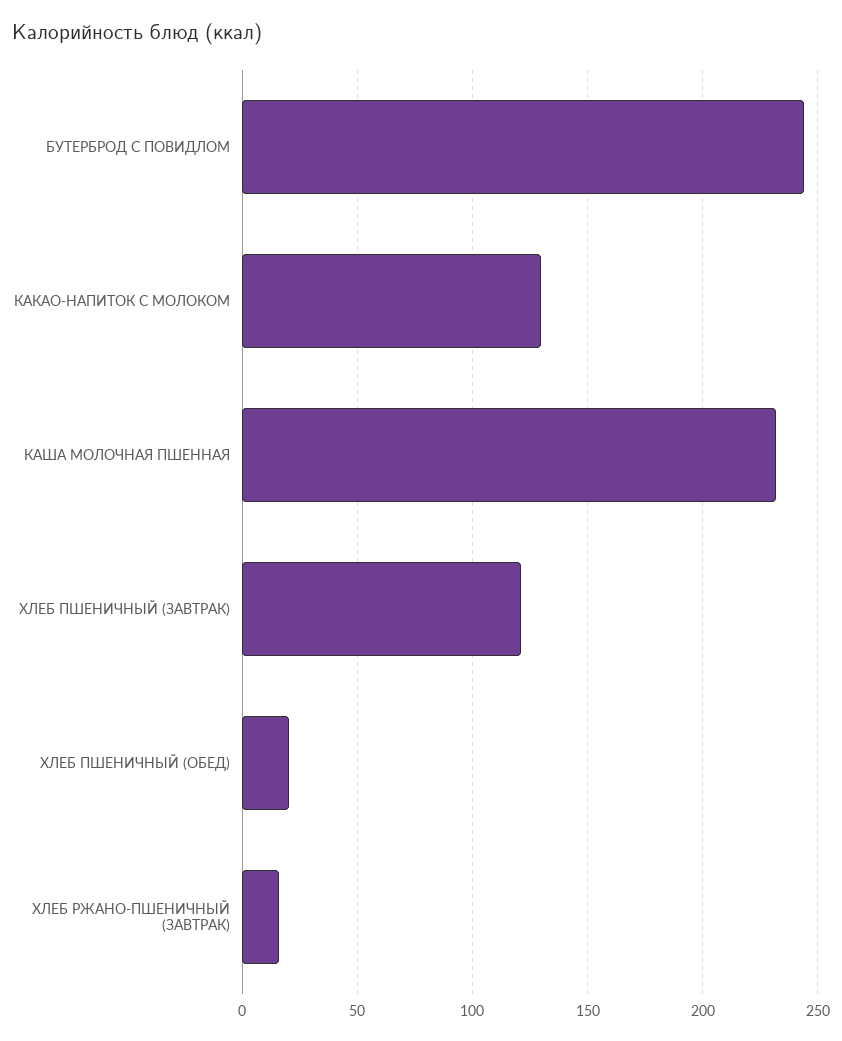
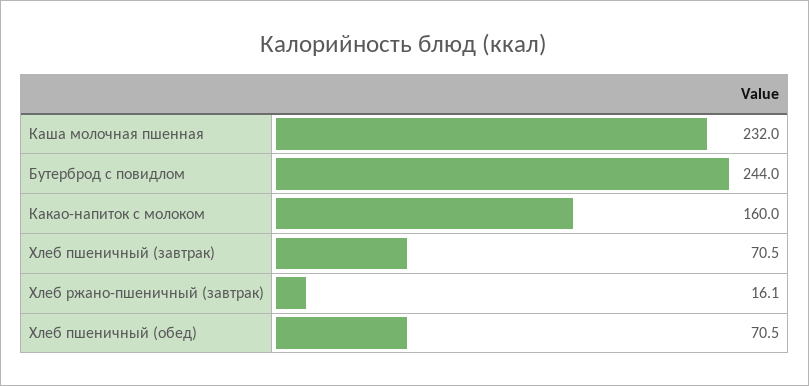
КАКАО-НАПИТОК С МОЛОКОМ: 130 -> 160
ХЛЕБ ПШЕНИЧНЫЙ (ЗАВТРАК): 120 -> 70.5
ХЛЕБ ПШЕНИЧНЫЙ (ОБЕД): 20 -> 70.5

